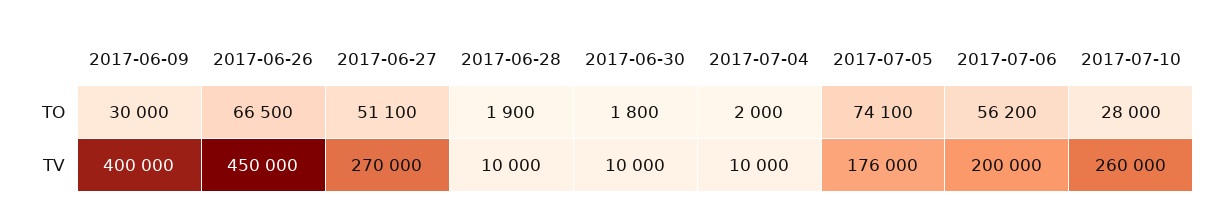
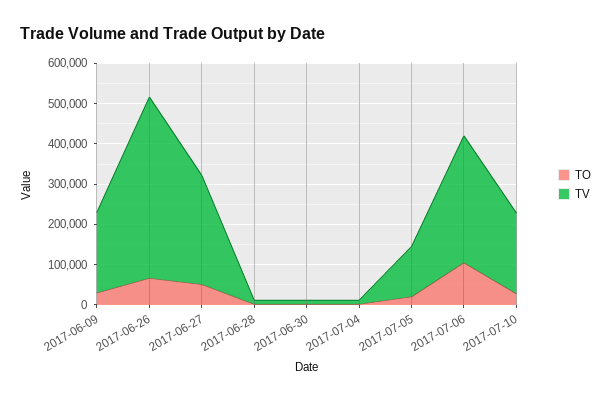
TO, 2017-07-05: 74100 -> 20000
TO, 2017-07-06: 56200 -> 100000
TV, 2017-06-09: 400000 -> 200000
TV, 2017-07-05: 176000 -> 120000
TV, 2017-07-06: 200000 -> 320000
TV, 2017-07-10: 260000 -> 200000

